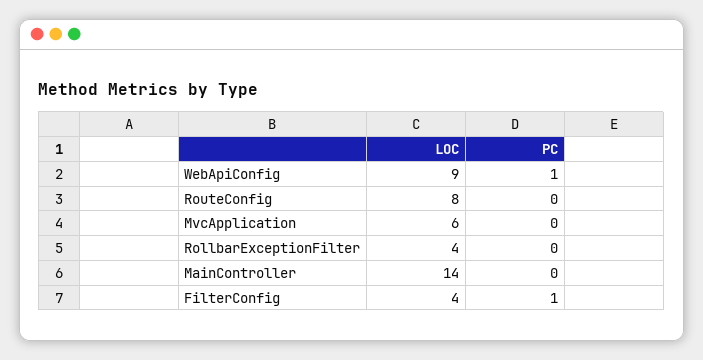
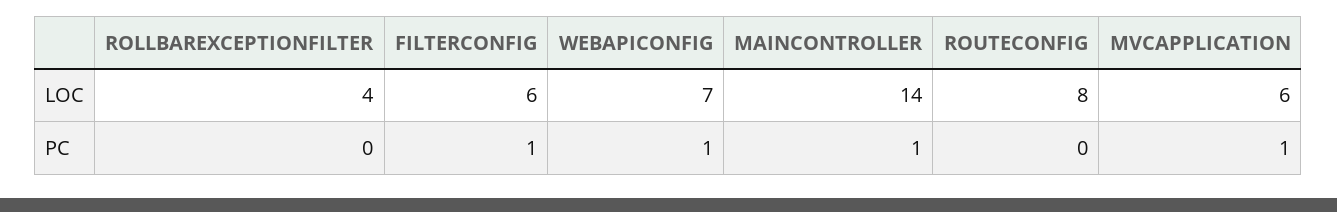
LOC, WebApiConfig: 9 -> 7
PC, MvcApplication: 0 -> 1
PC, MainController: 0 -> 1
LOC, FilterConfig: 4 -> 6

